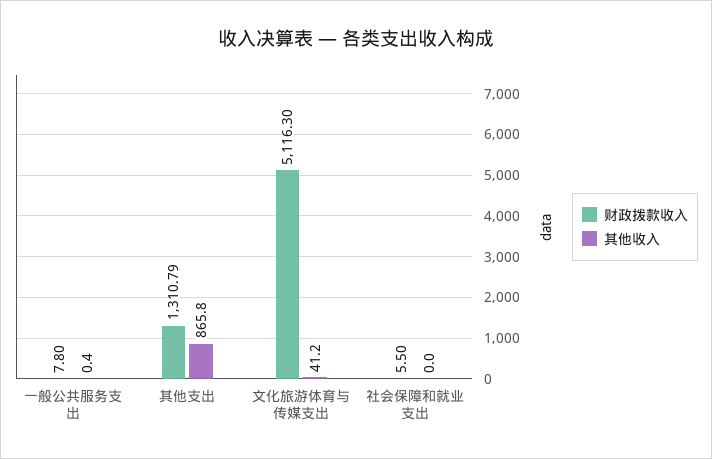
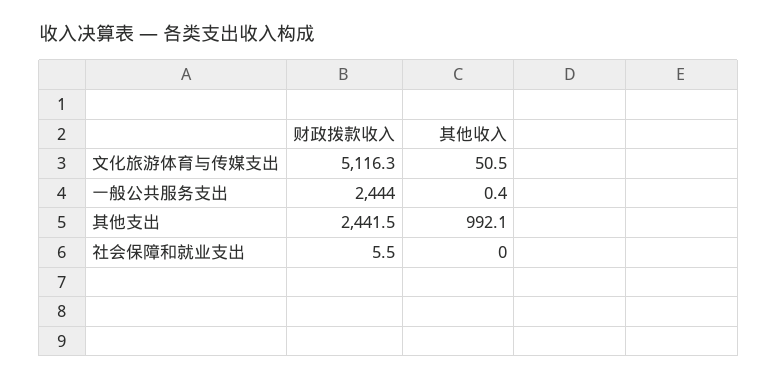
财政拨款收入, 一般公共服务支出: 7.8 -> 2444
财政拨款收入, 其他支出: 1310.79 -> 2441.5
其他收入, 其他支出: 865.8 -> 992.1
其他收入, 文化旅游体育与传媒支出: 41.2 -> 50.5

